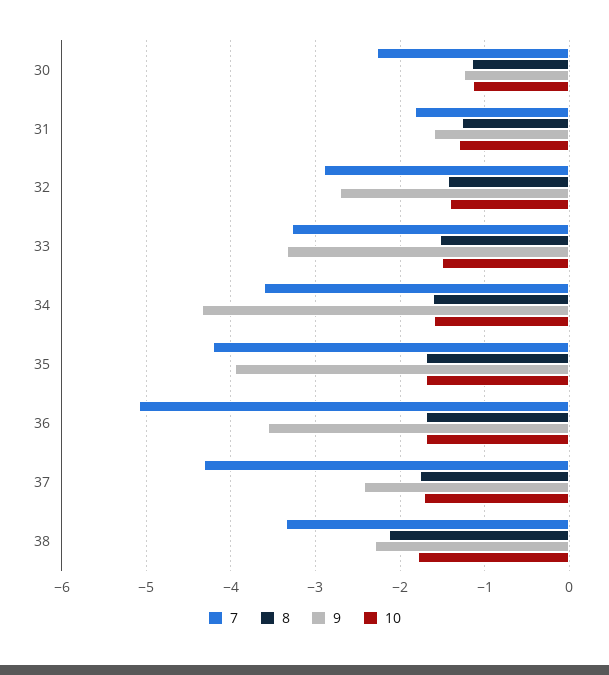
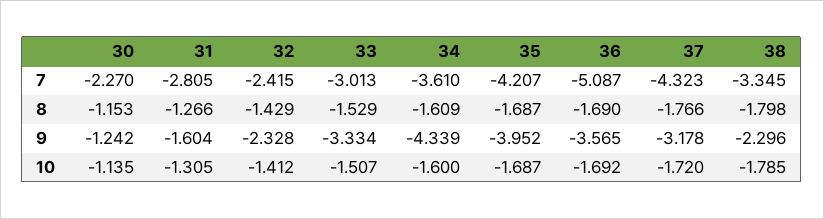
7, 31: -1.8 -> -2.805
7, 32: -2.9 -> -2.415
9, 32: -2.7 -> -2.328
7, 33: -3.3 -> -3.013
9, 37: -2.4 -> -3.178
8, 38: -2.1 -> -1.798

